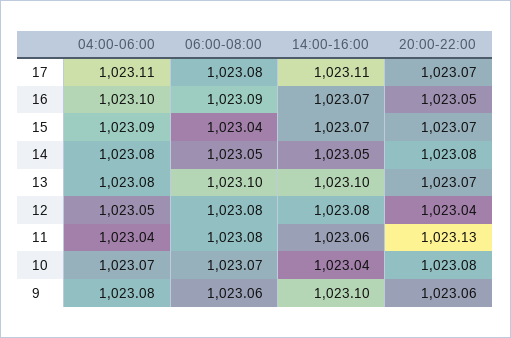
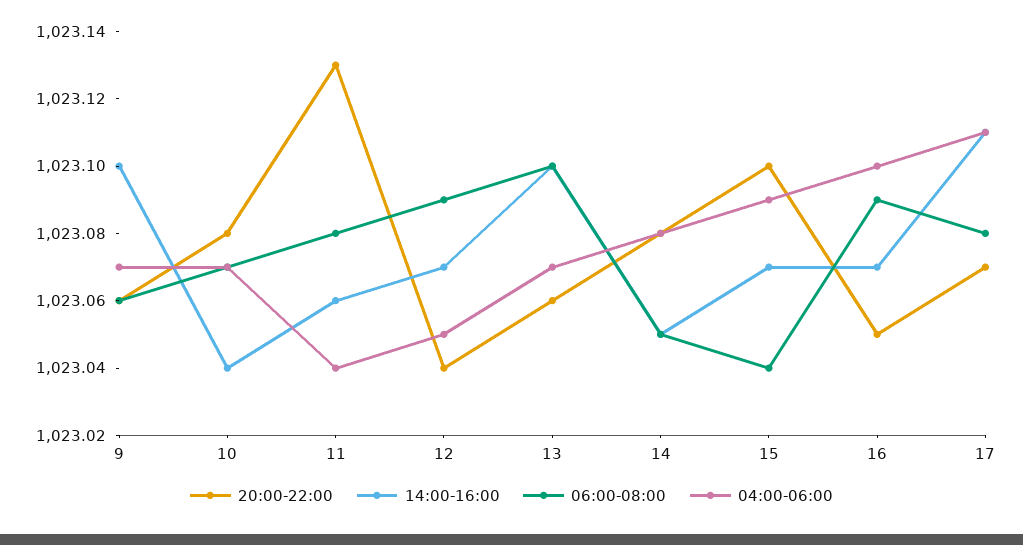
20:00-22:00, 15: 1023.07 -> 1023.1
04:00-06:00, 13: 1023.08 -> 1023.07
20:00-22:00, 13: 1023.07 -> 1023.06
06:00-08:00, 12: 1023.08 -> 1023.09
14:00-16:00, 12: 1023.08 -> 1023.07
04:00-06:00, 9: 1023.08 -> 1023.07

